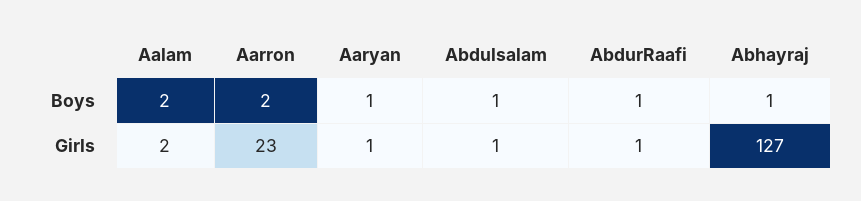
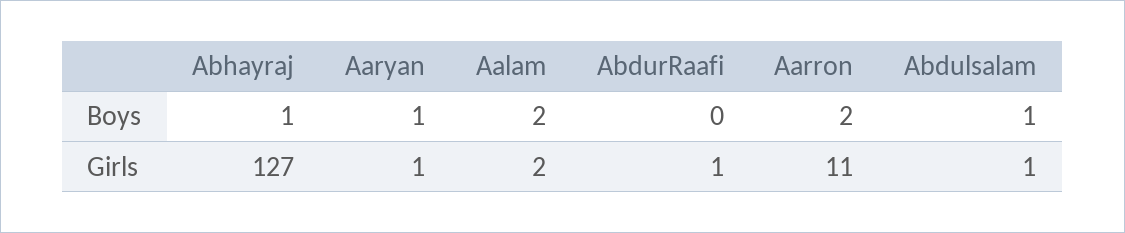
AbdurRaafi, Boys: 1 -> 0
Aarron, Girls: 23 -> 11

